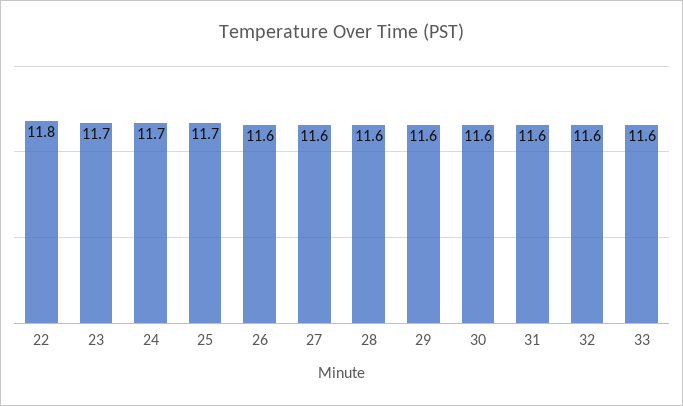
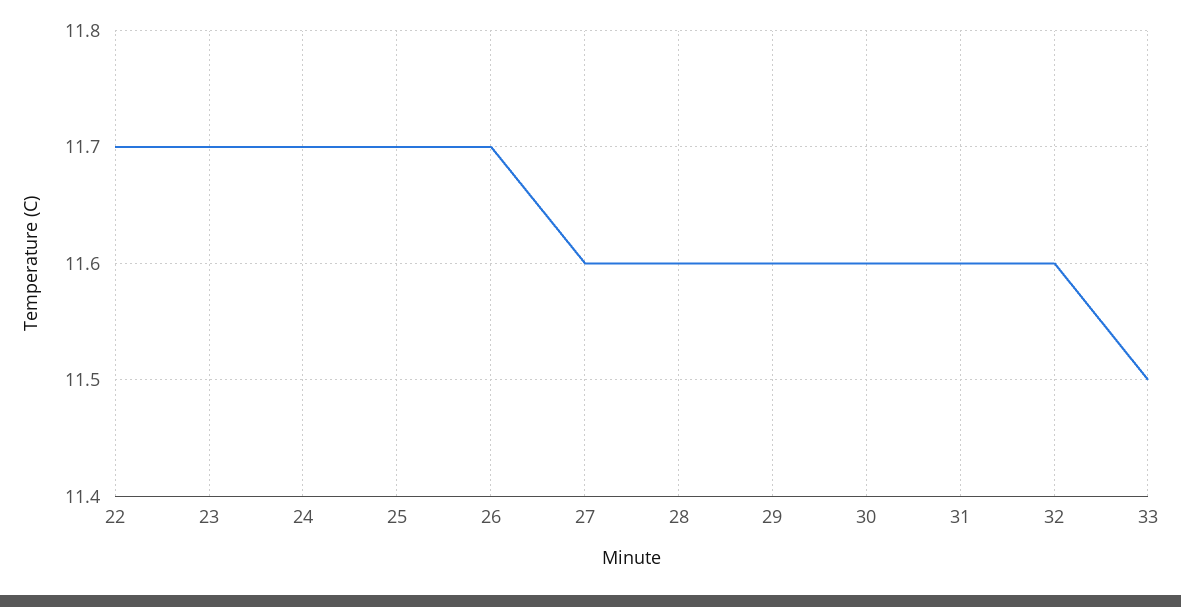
22: 11.8 -> 11.7
26: 11.6 -> 11.7
33: 11.6 -> 11.5

